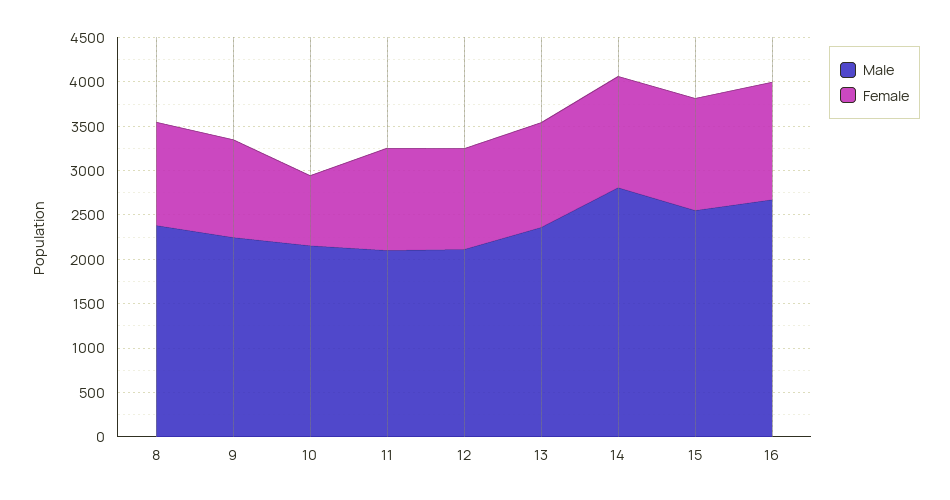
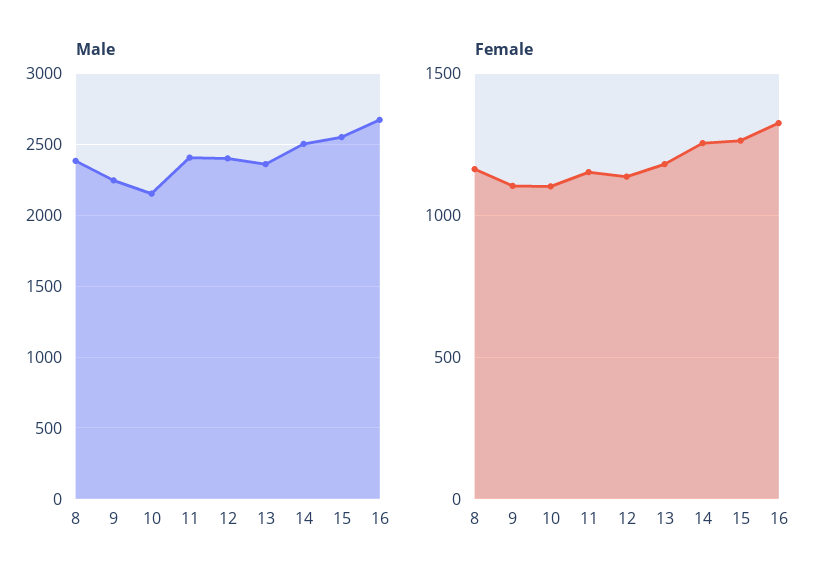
Female, 10: 800 -> 1100
Male, 11: 2100 -> 2400
Male, 12: 2100 -> 2400
Male, 14: 2800 -> 2500

